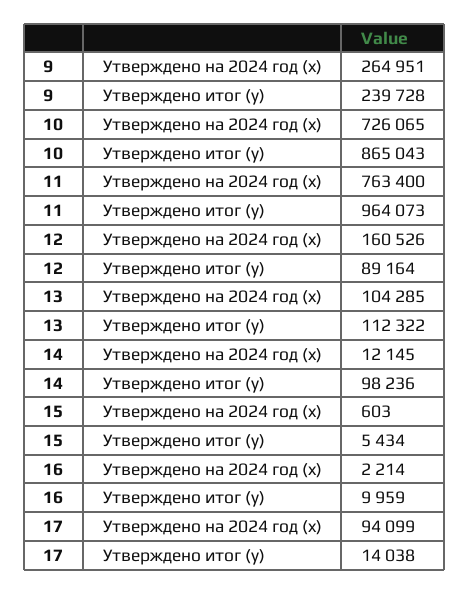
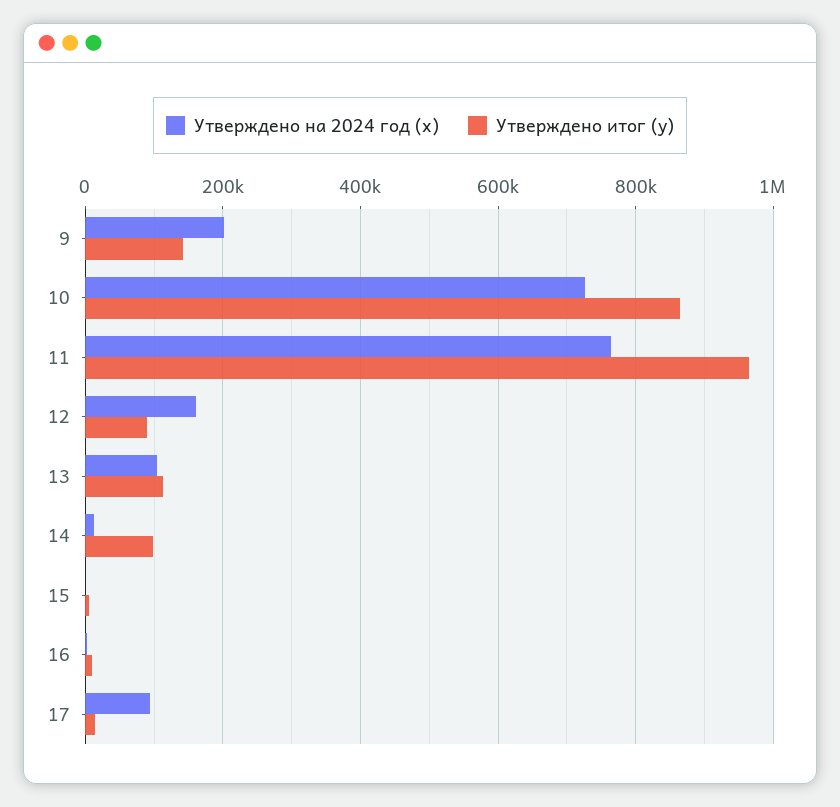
Утверждено на 2024 год (x), 9: 264951 -> 200000
Утверждено итог (y), 9: 239728 -> 140000

